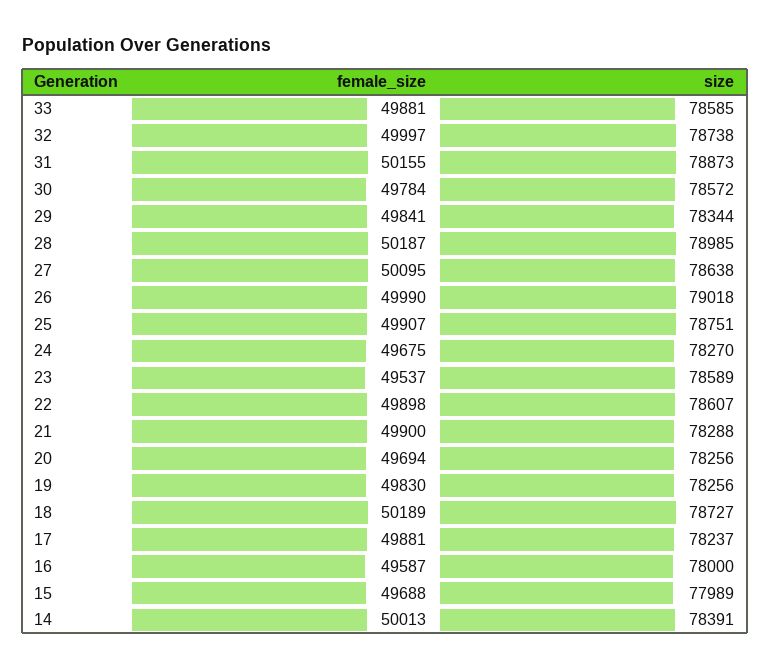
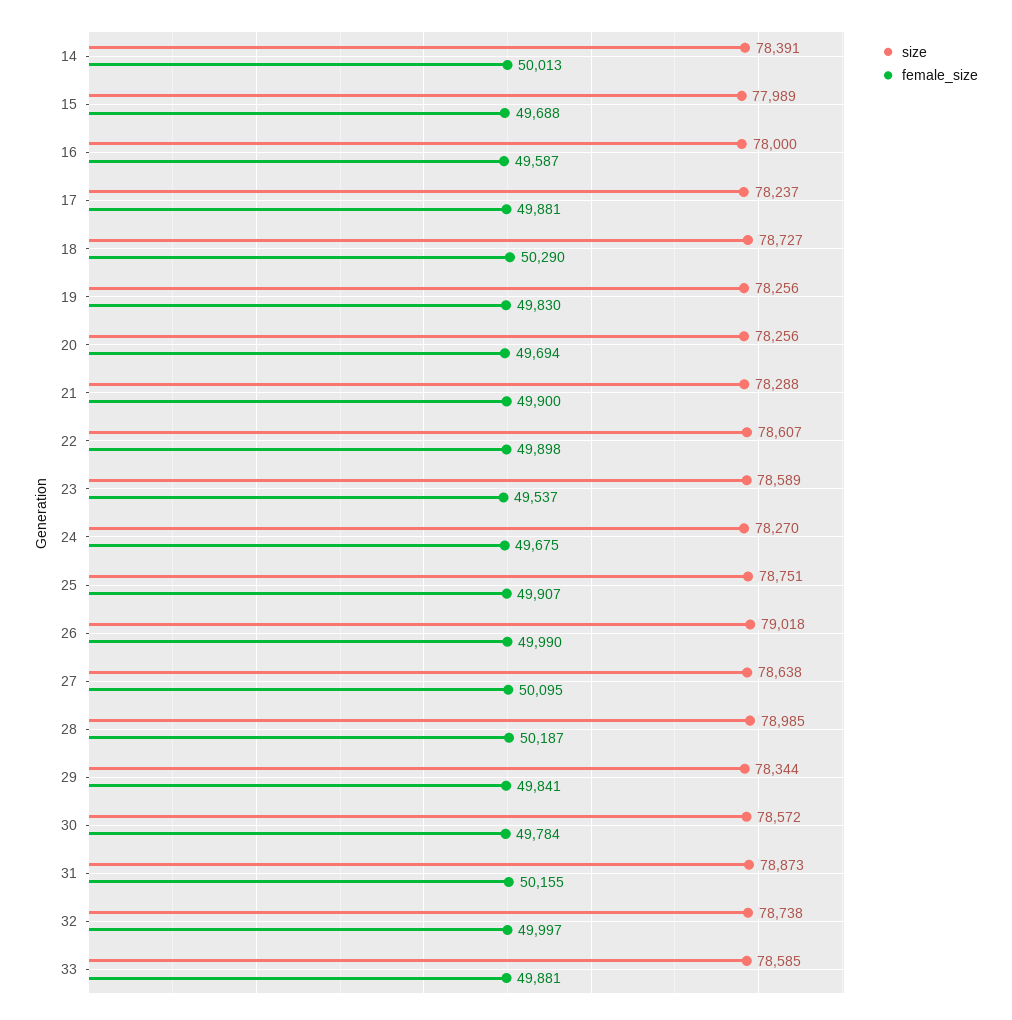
female_size, 18: 50189 -> 50290

